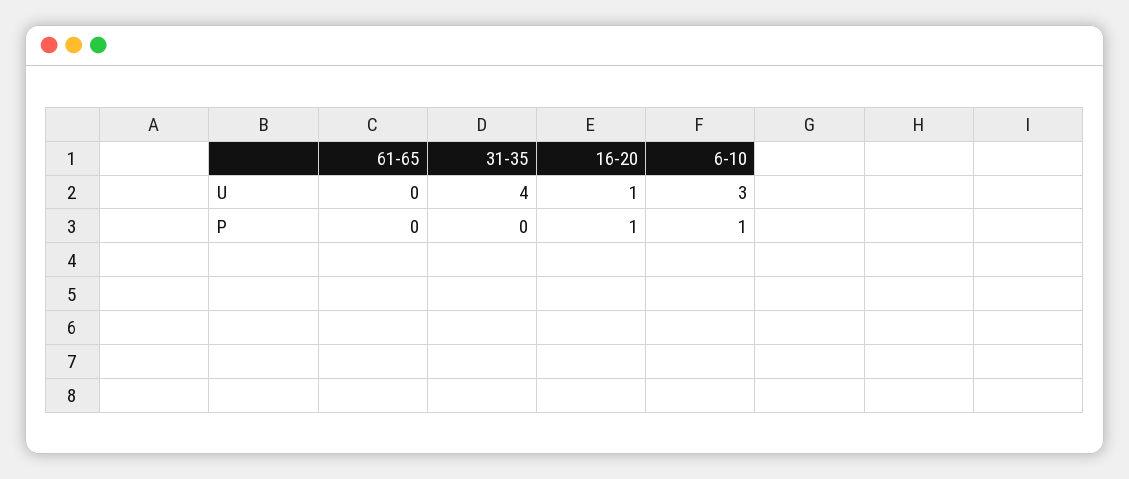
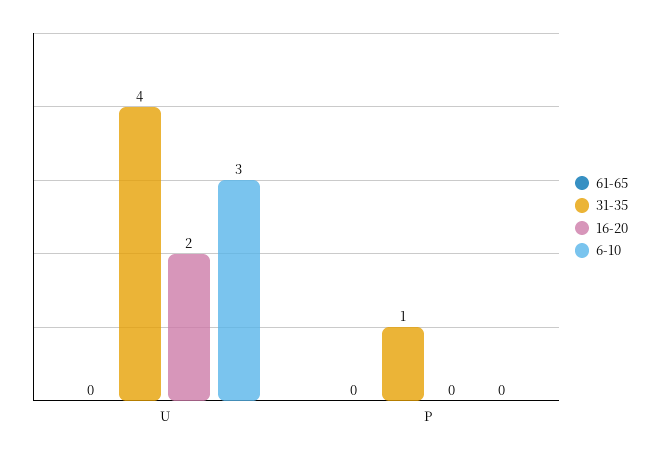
16-20, U: 1 -> 2
31-35, P: 0 -> 1
16-20, P: 1 -> 0
6-10, P: 1 -> 0

